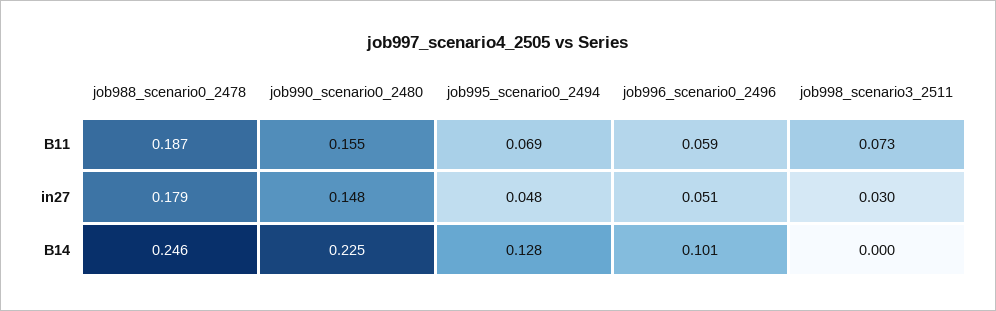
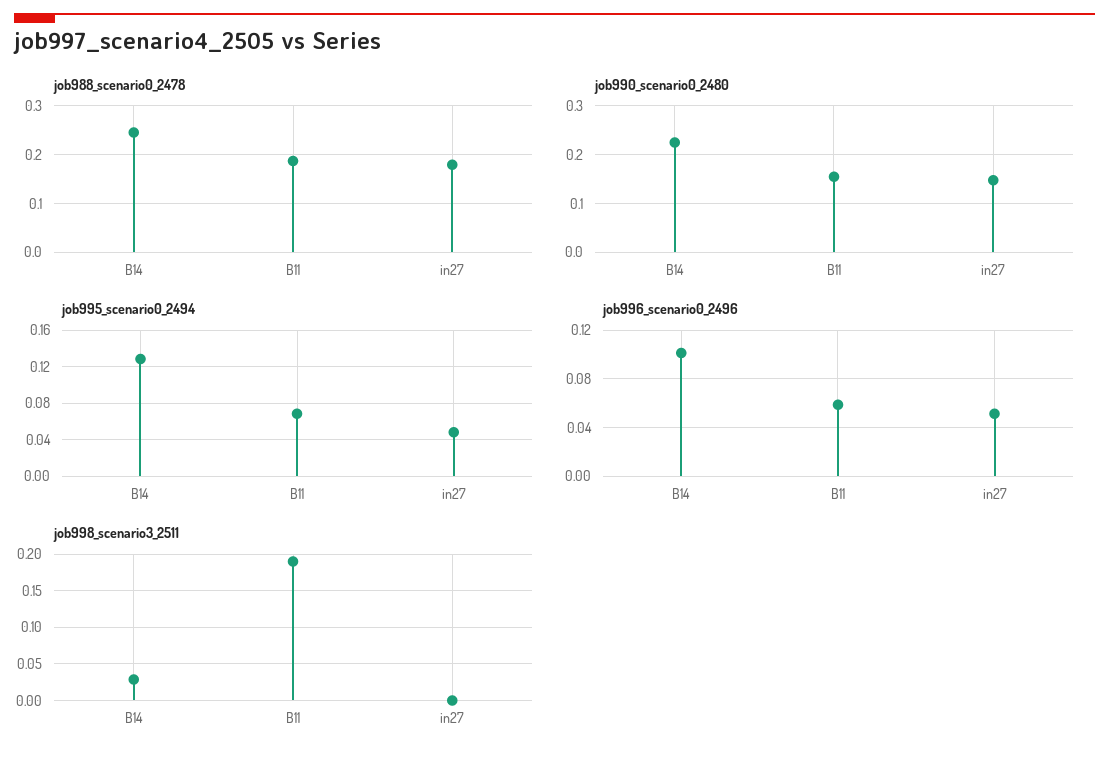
job998_scenario3_2511, B11: 0.073 -> 0.19
job998_scenario3_2511, in27: 0.03 -> 0
job998_scenario3_2511, B14: 0 -> 0.03

